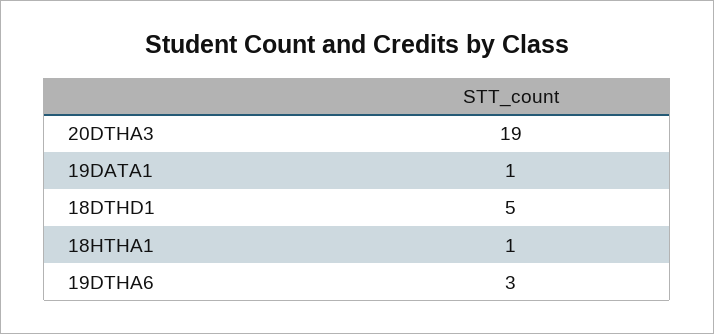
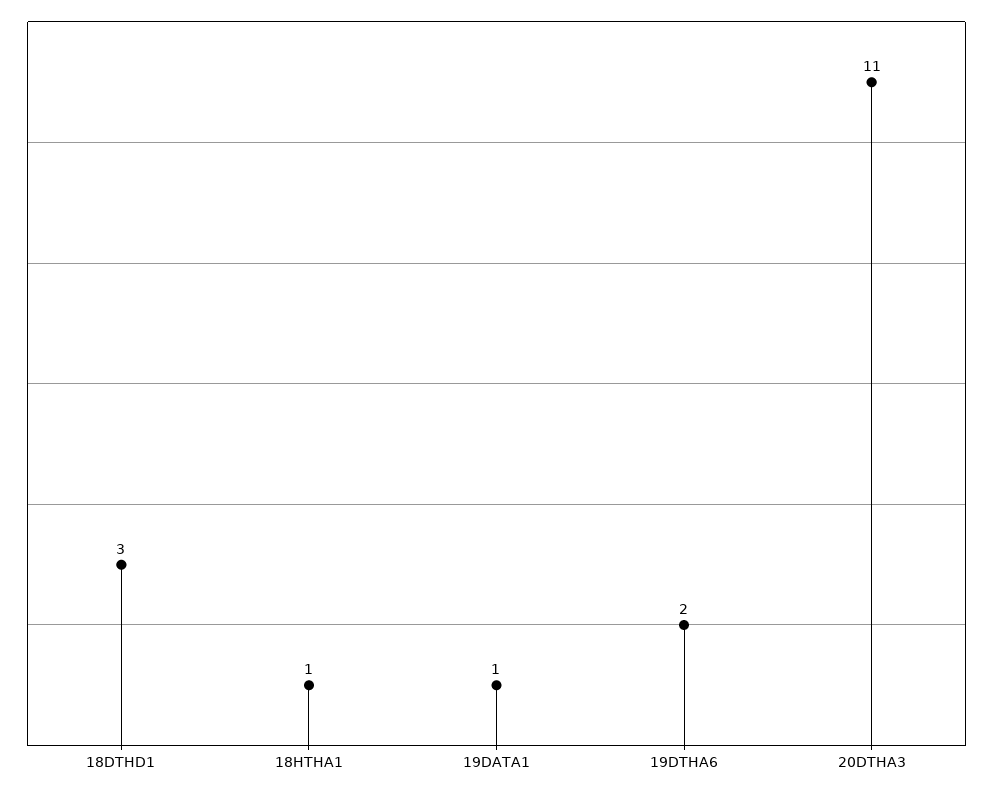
20DTHA3: 19 -> 11
18DTHD1: 5 -> 3
19DTHA6: 3 -> 2

